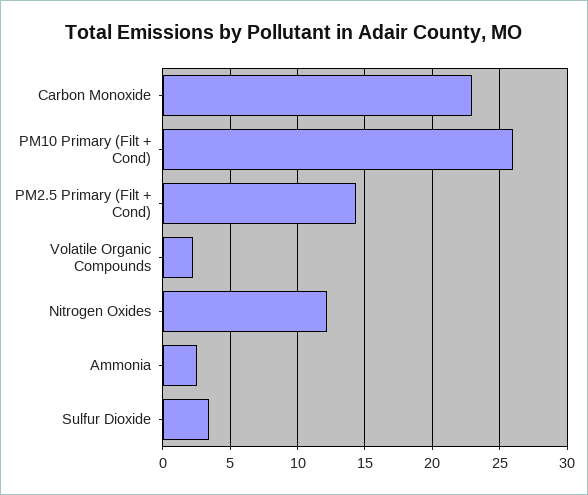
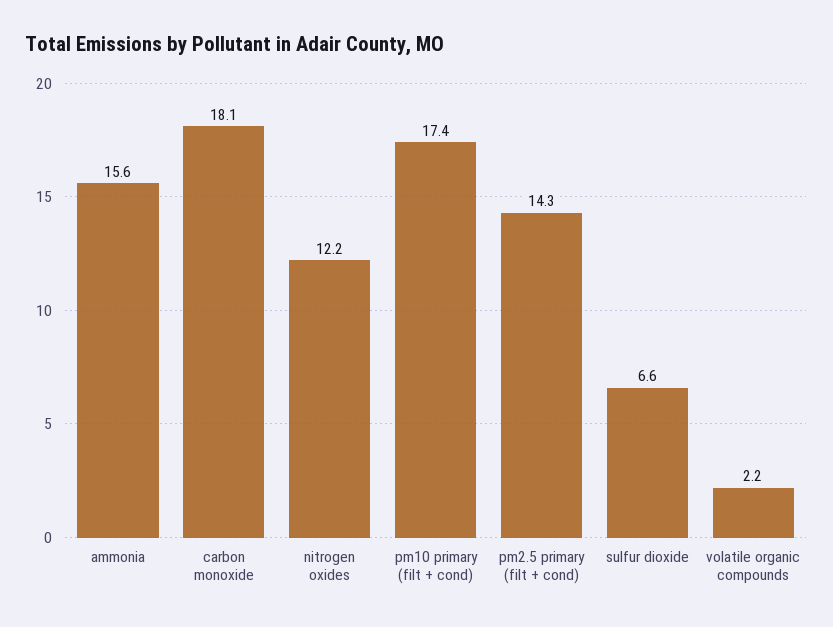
Carbon Monoxide: 23 -> 18.1
PM10 Primary (Filt + Cond): 26 -> 17.4
Ammonia: 2.5 -> 15.6
Sulfur Dioxide: 3.5 -> 6.6

